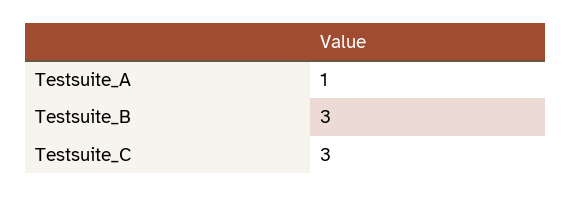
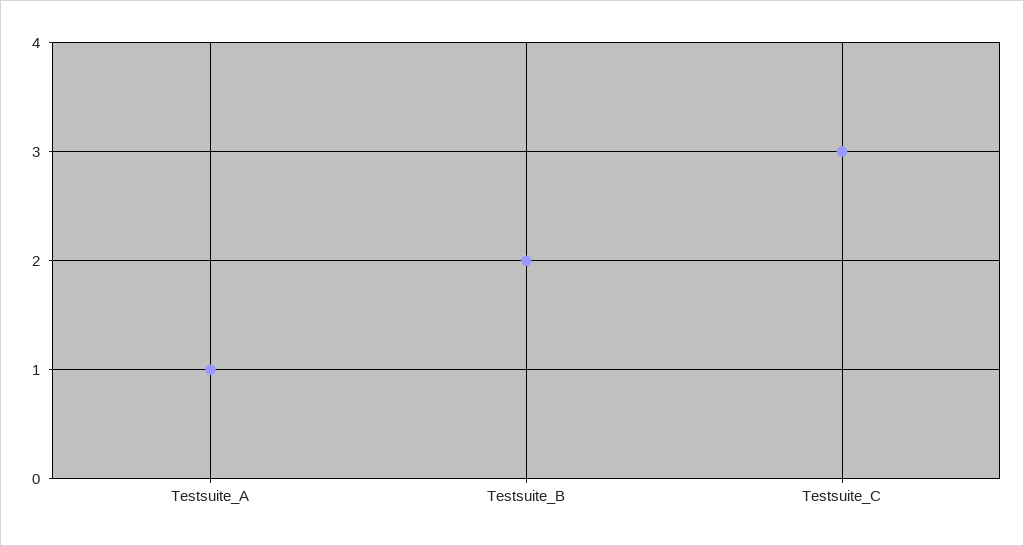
Testsuite_B: 3 -> 2

